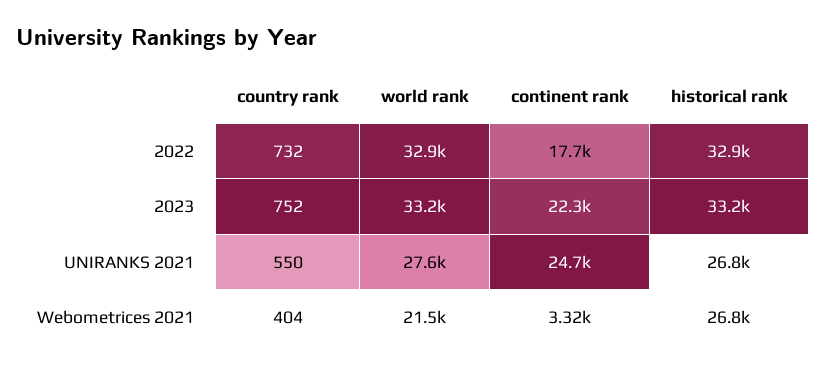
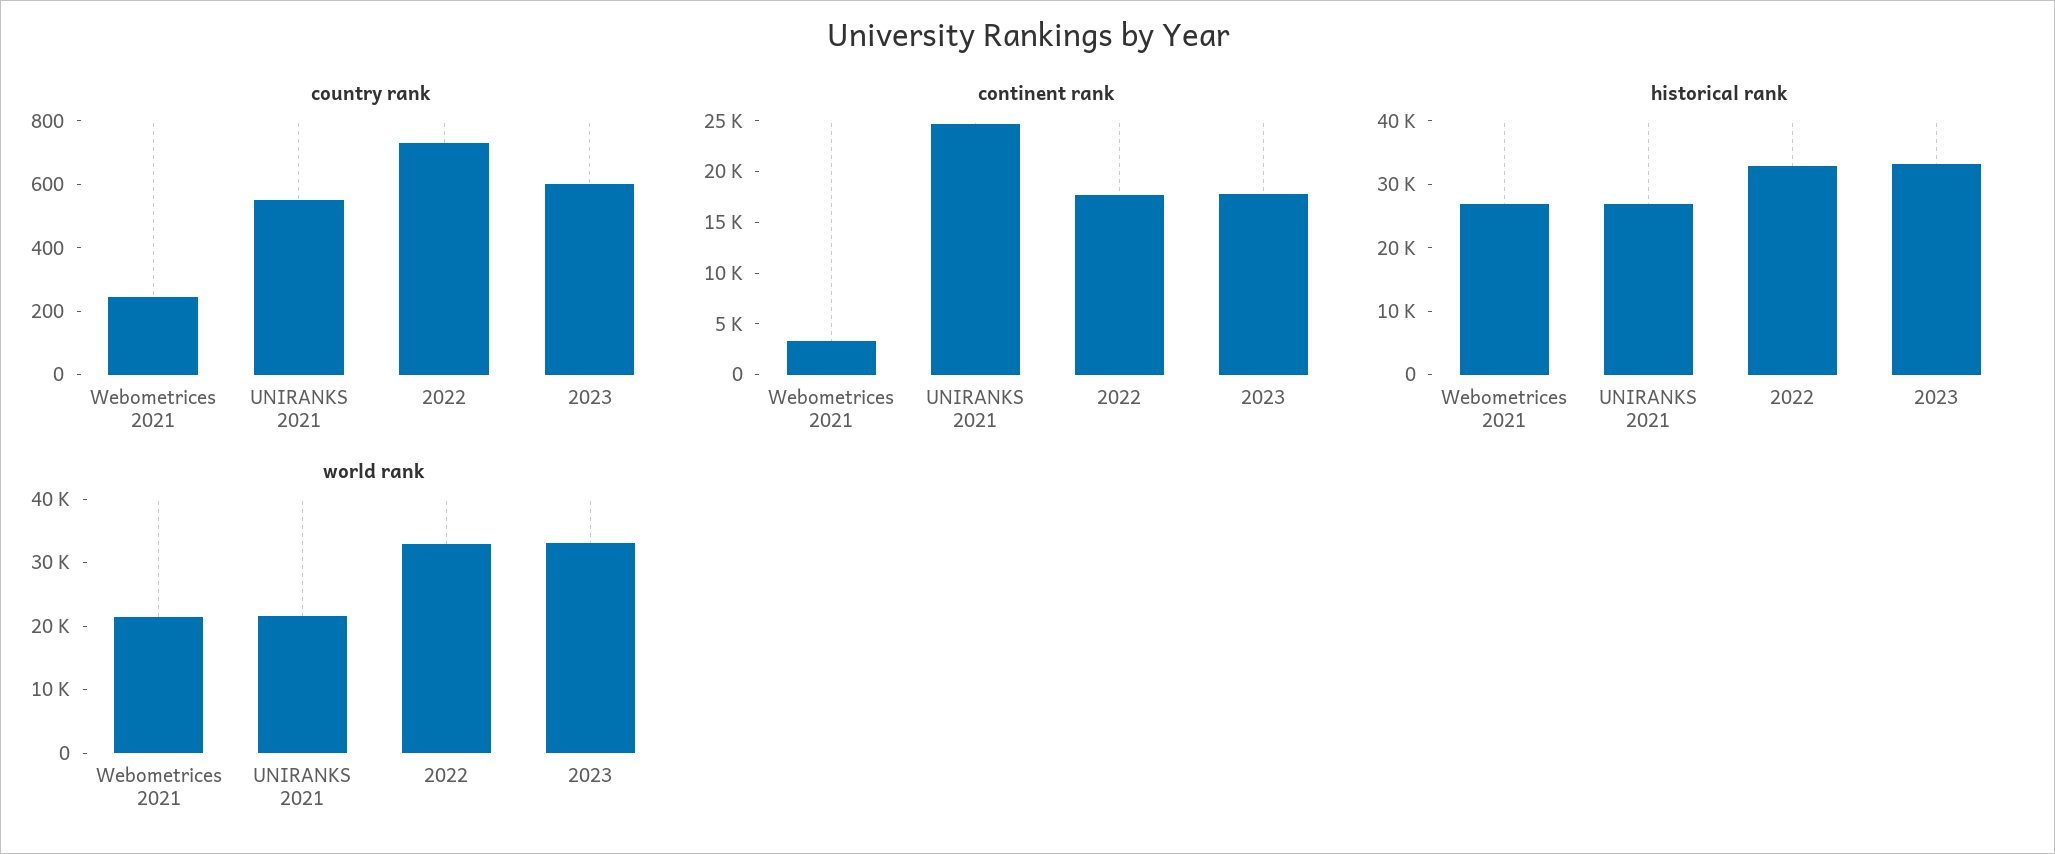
country rank, 2023: 752 -> 600
continent rank, 2023: 22300 -> 18000
world rank, UNIRANKS 2021: 27600 -> 22000
country rank, Webometrices 2021: 404 -> 250

